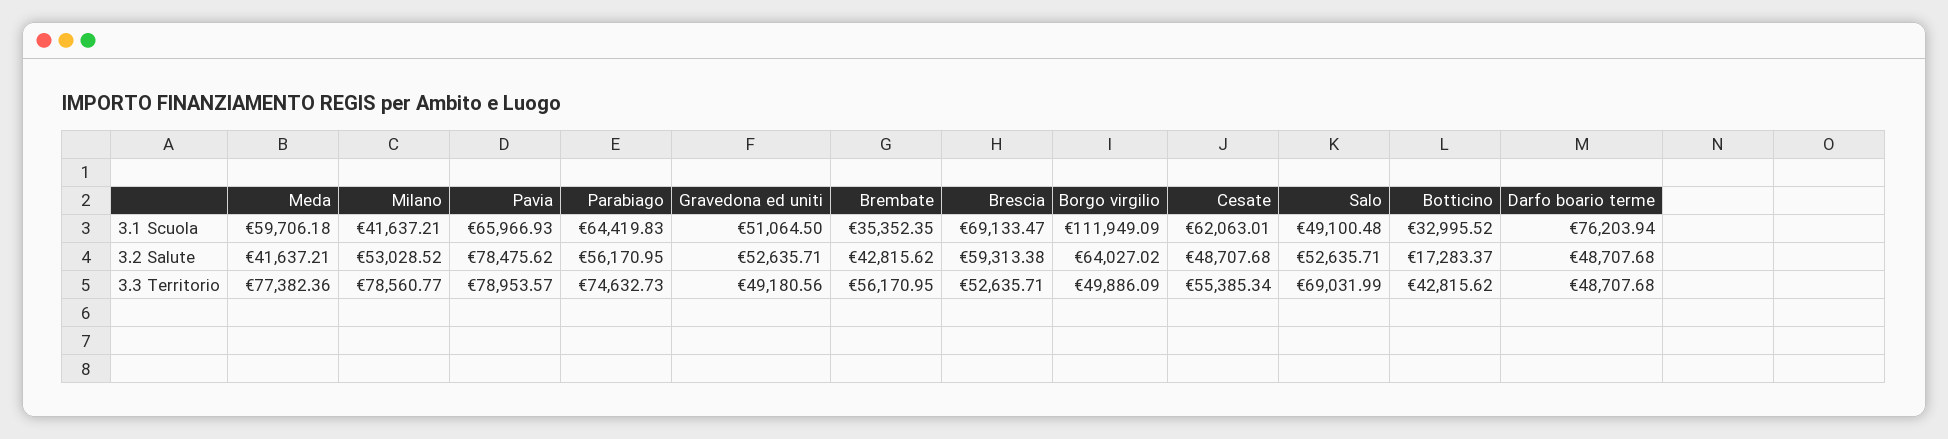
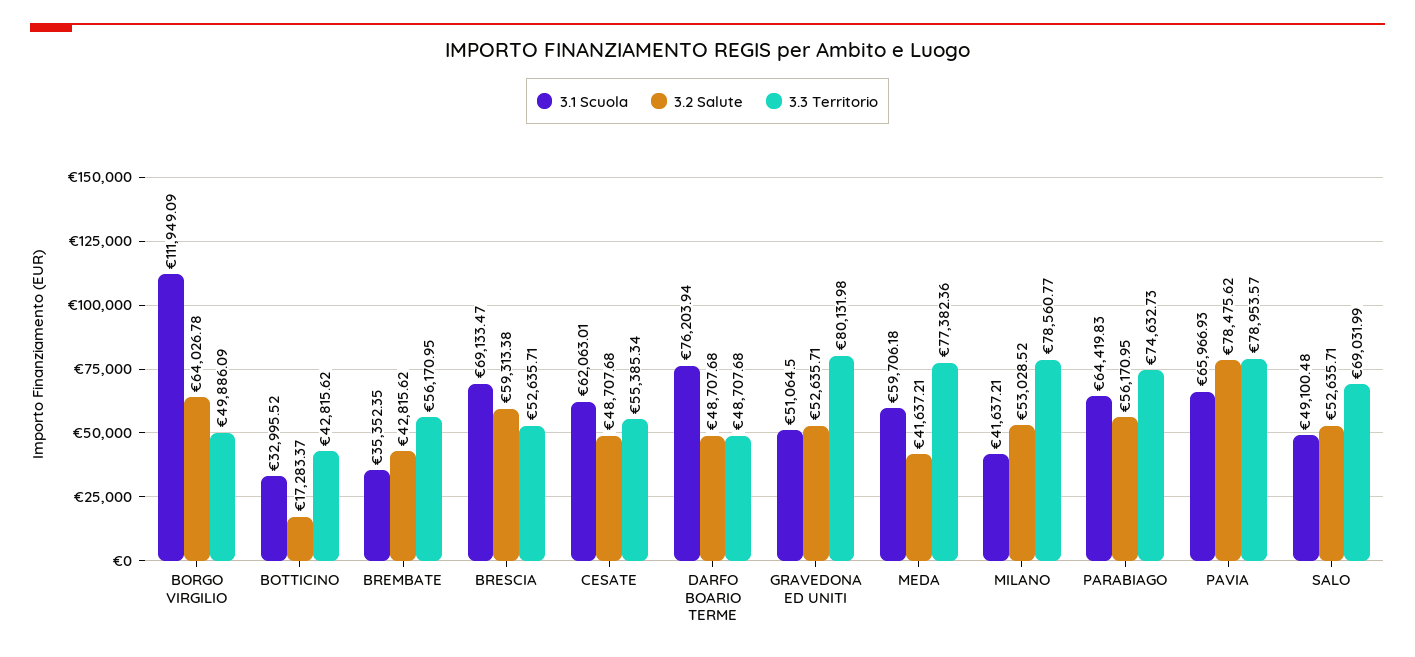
3.2 Salute, Borgo virgilio: 64027.02 -> 64026.78
3.3 Territorio, Gravedona ed uniti: 49180.56 -> 80131.98

